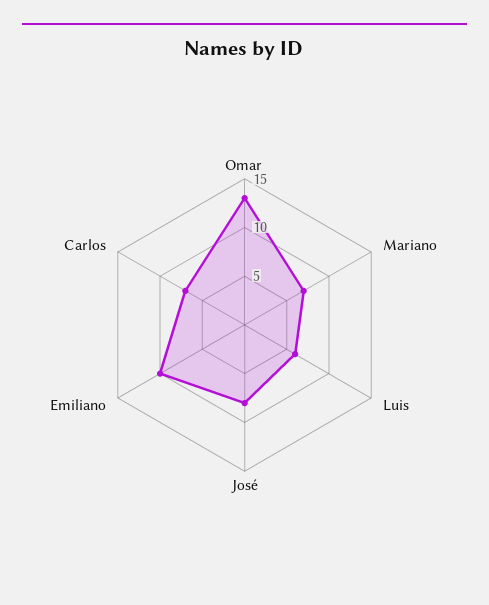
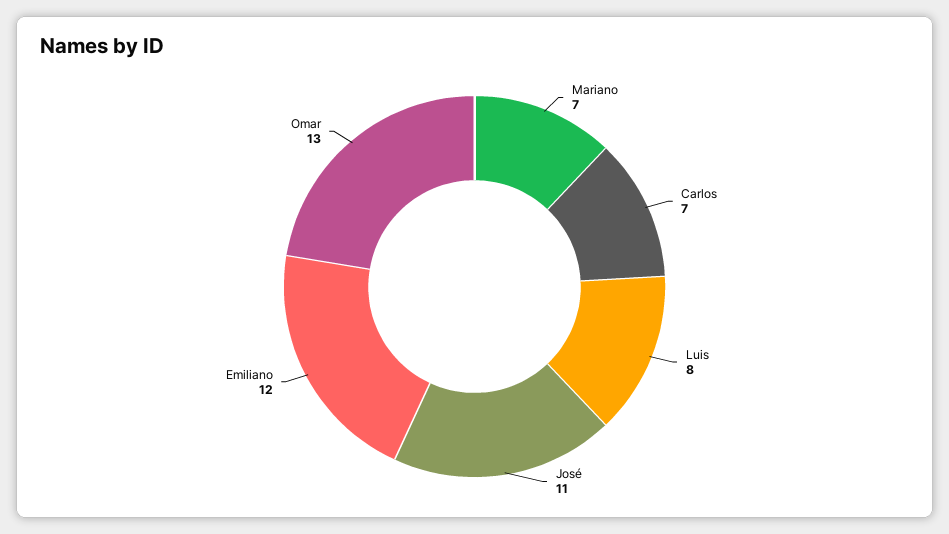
Luis: 6 -> 8
José: 8 -> 11
Emiliano: 10 -> 12

